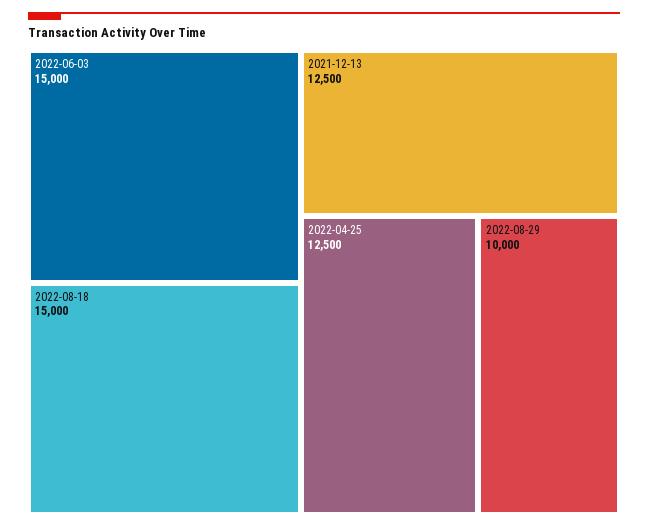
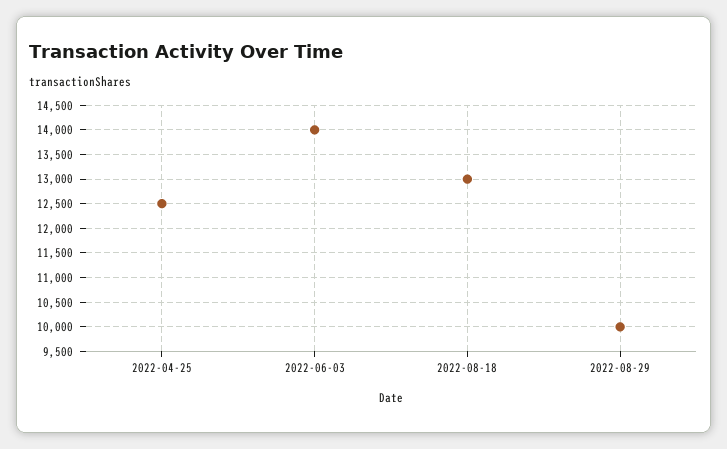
2022-06-03: 15000 -> 14000
2022-08-18: 15000 -> 13000
2021-12-13: 12500 -> none

